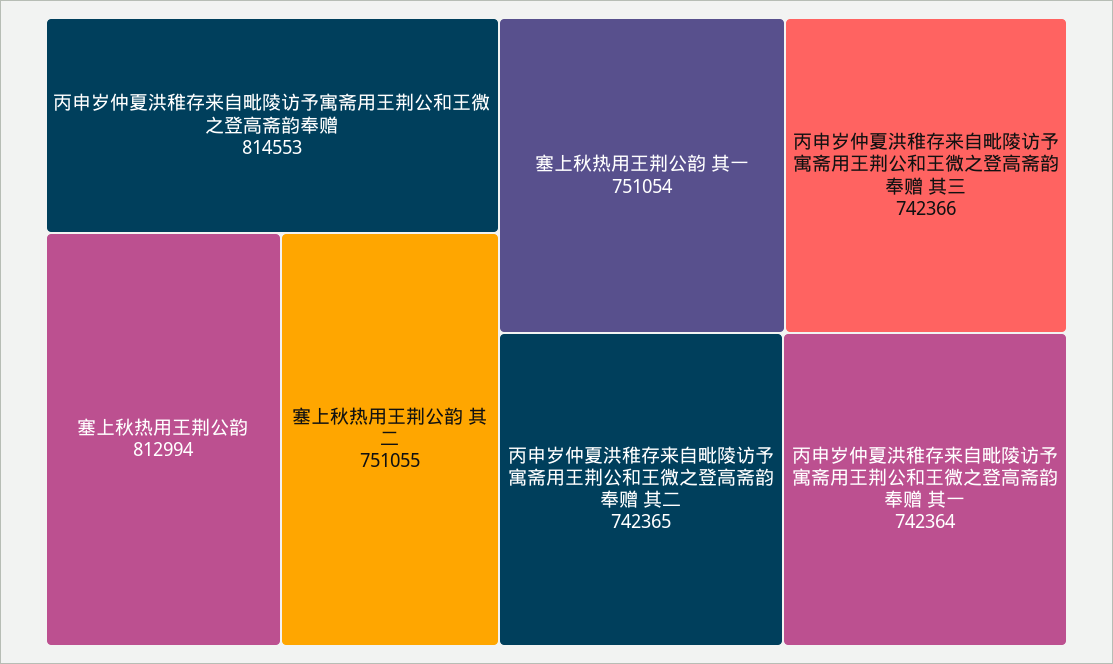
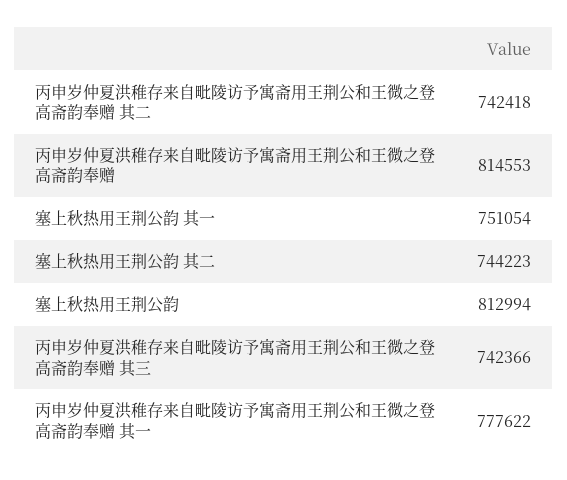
塞上秋热用王荆公韵 其二: 751055 -> 744223
丙申岁仲夏洪稚存来自毗陵访予寓斋用王荆公和王微之登高斋韵奉赠 其二: 742365 -> 742418
丙申岁仲夏洪稚存来自毗陵访予寓斋用王荆公和王微之登高斋韵奉赠 其一: 742364 -> 777622

